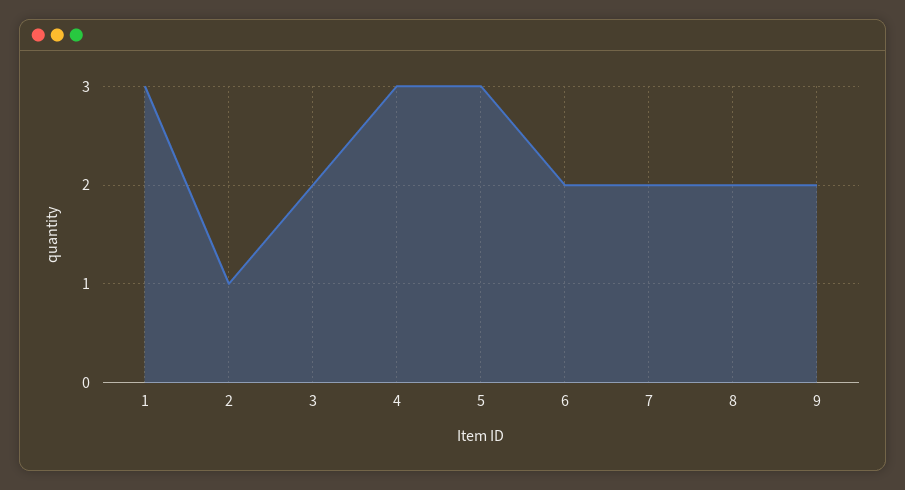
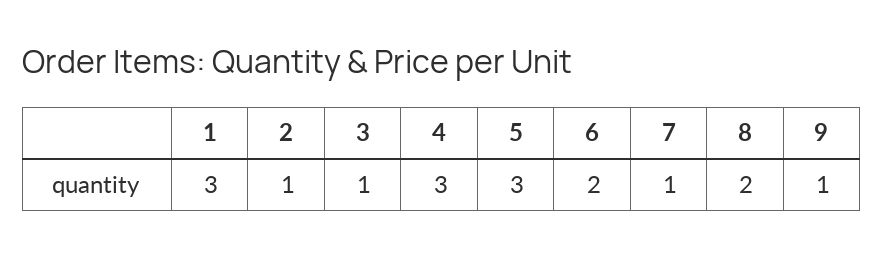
3: 2 -> 1
7: 2 -> 1
9: 2 -> 1

